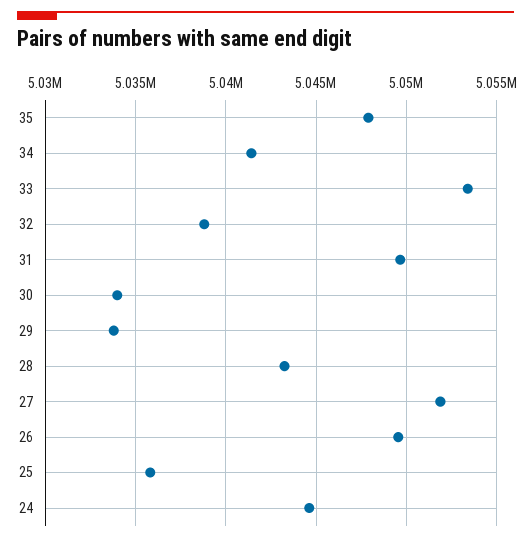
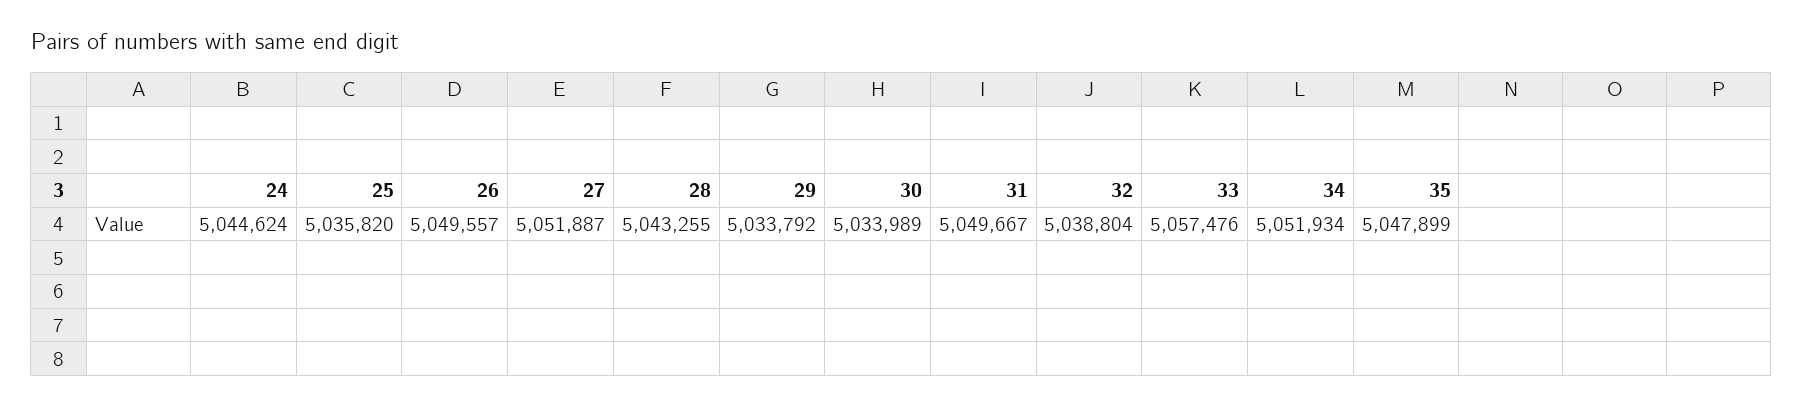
34: 5041500 -> 5051934
33: 5053500 -> 5057476

